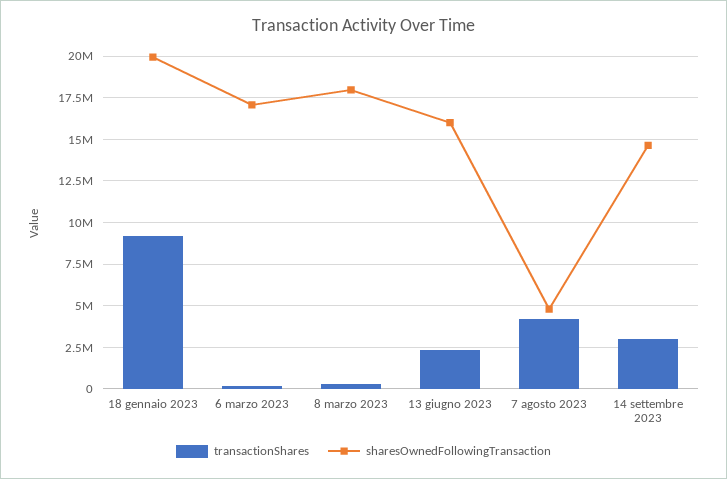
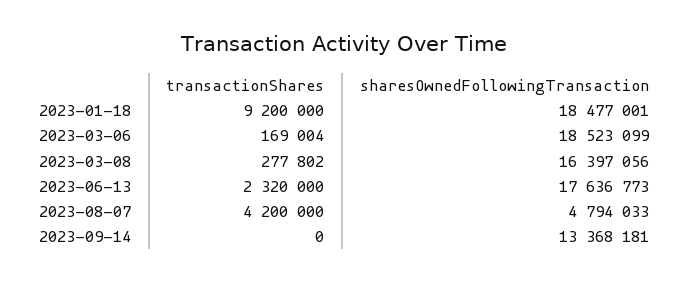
sharesOwnedFollowingTransaction, 18 gennaio 2023: 20000000 -> 18477001
sharesOwnedFollowingTransaction, 6 marzo 2023: 17000000 -> 18523099
sharesOwnedFollowingTransaction, 8 marzo 2023: 18000000 -> 16397056
sharesOwnedFollowingTransaction, 13 giugno 2023: 16000000 -> 17636773
transactionShares, 14 settembre 2023: 3000000 -> 0
sharesOwnedFollowingTransaction, 14 settembre 2023: 14500000 -> 13368181

